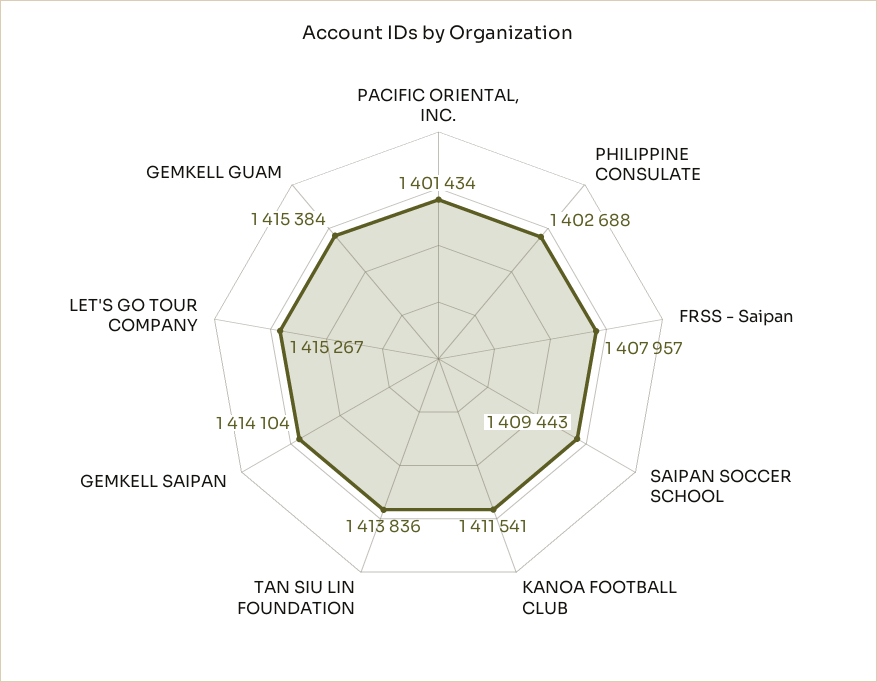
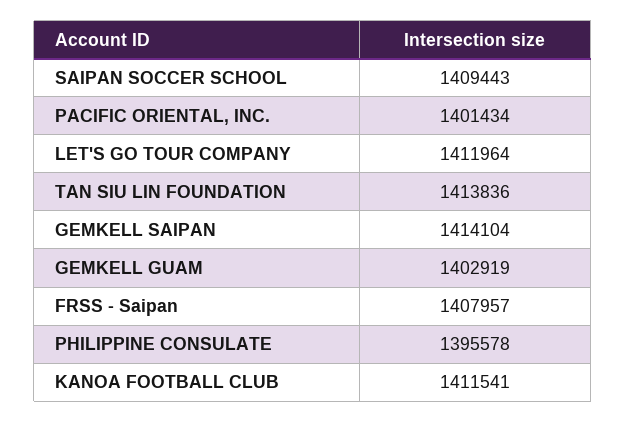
PHILIPPINE CONSULATE: 1402688 -> 1395578
LET'S GO TOUR COMPANY: 1415267 -> 1411964
GEMKELL GUAM: 1415384 -> 1402919

